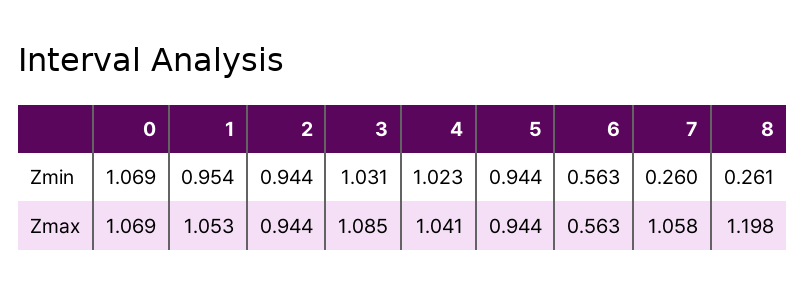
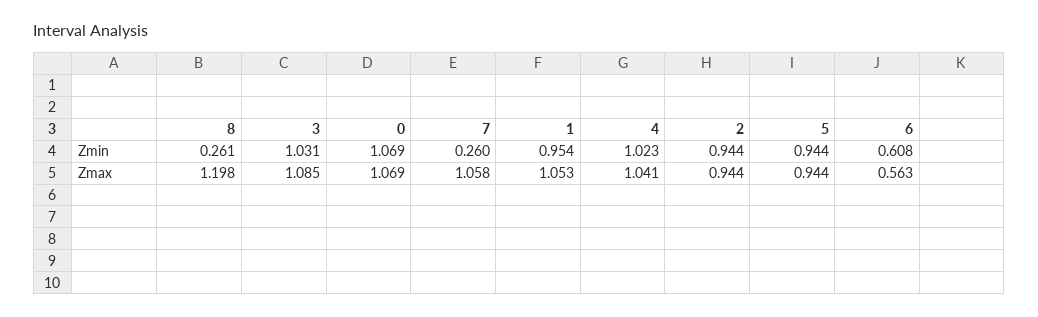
6, Zmin: 0.563 -> 0.608

